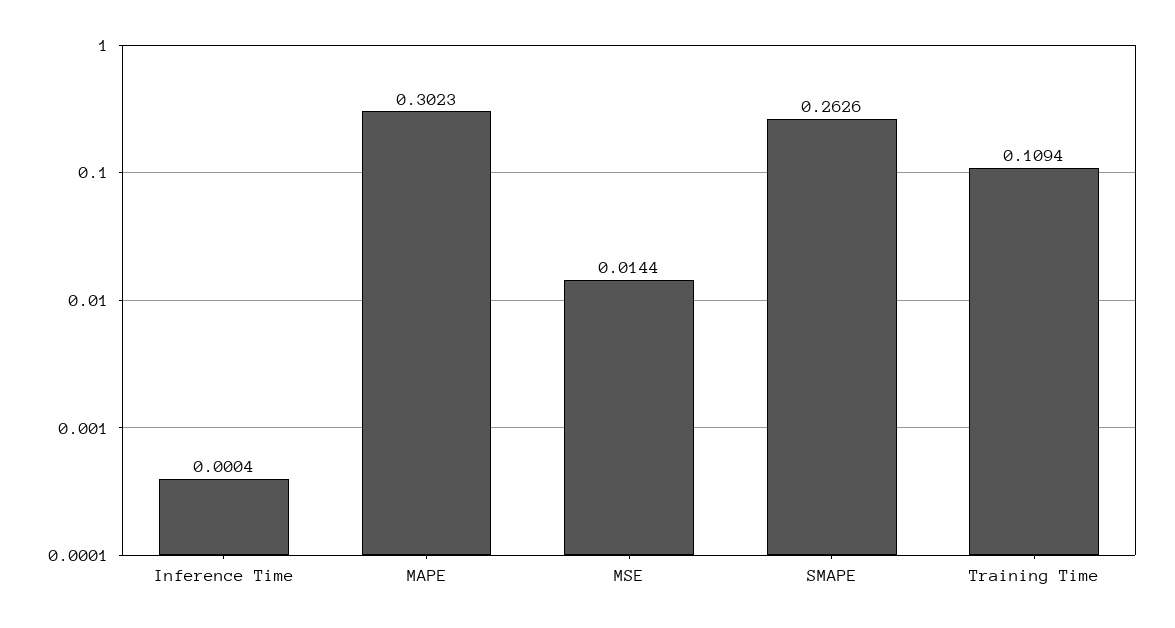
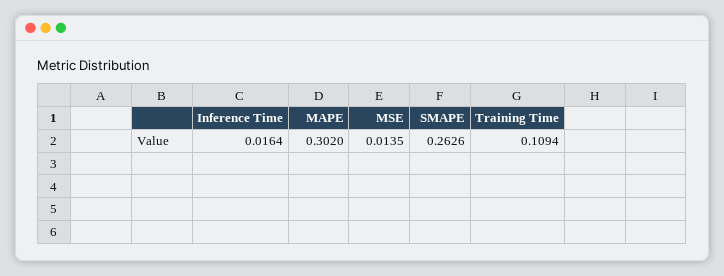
Inference Time: 0.0004 -> 0.0164
MAPE: 0.3023 -> 0.302
MSE: 0.0144 -> 0.0135

